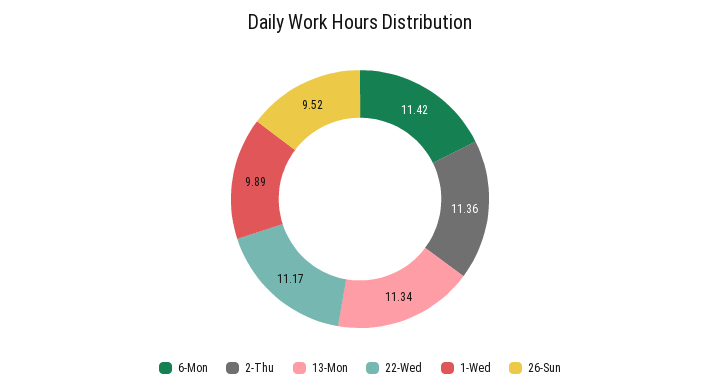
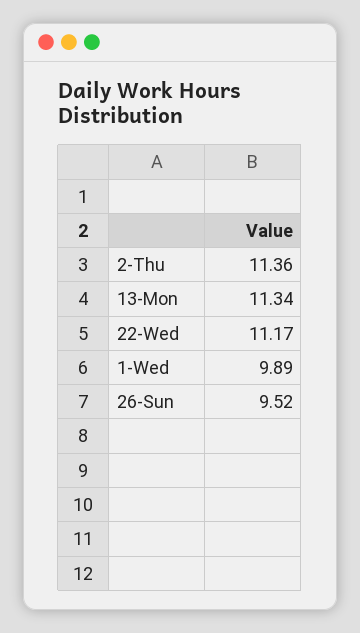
6-Mon: 11.42 -> none

